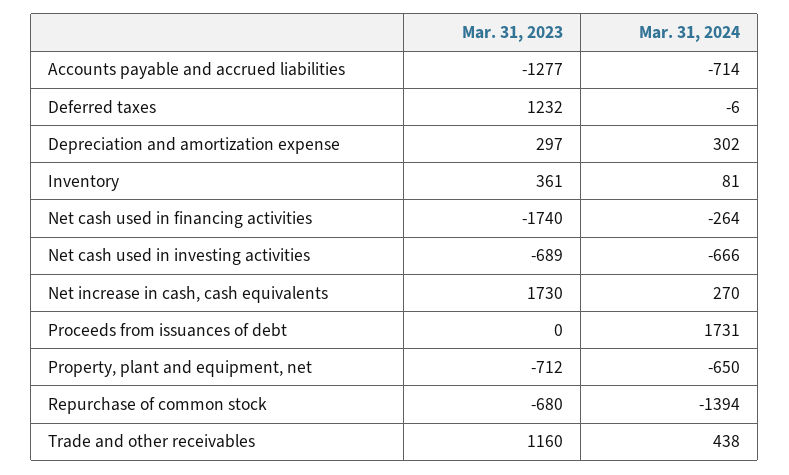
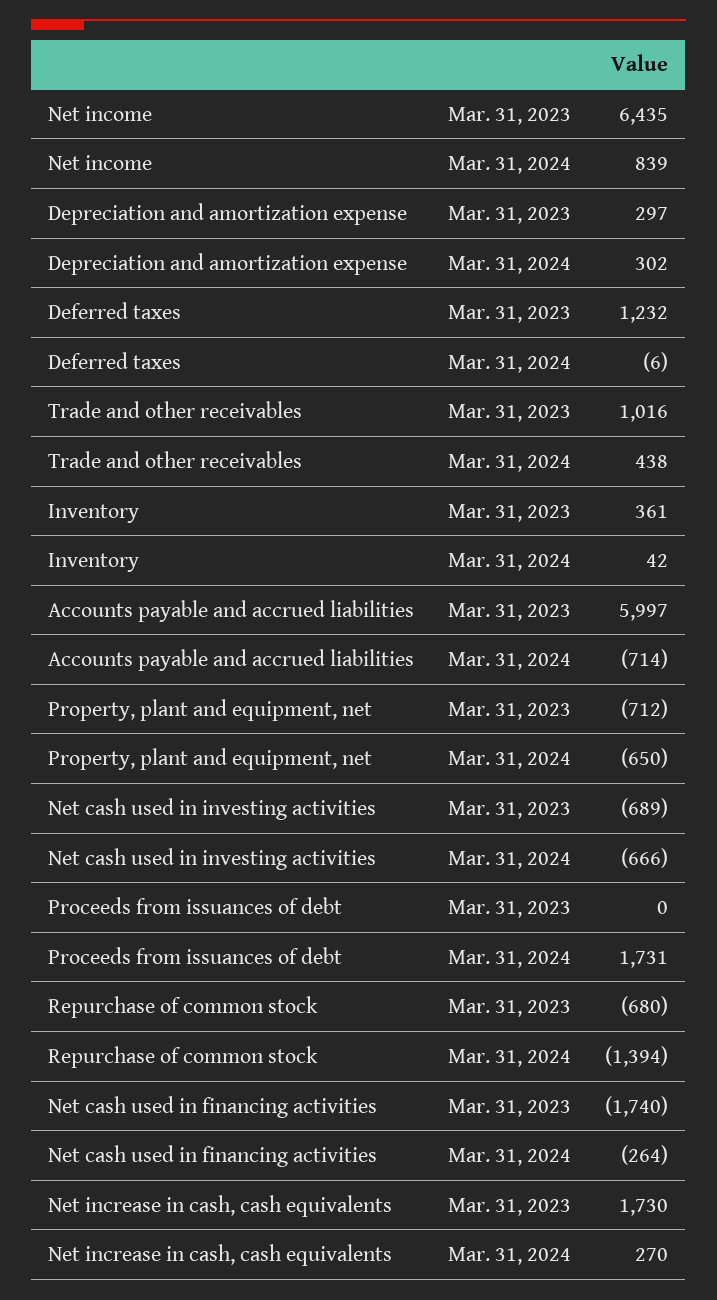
Mar. 31, 2023, Accounts payable and accrued liabilities: -1277 -> 5997
Mar. 31, 2024, Inventory: 81 -> 42
Mar. 31, 2023, Trade and other receivables: 1160 -> 1016
Mar. 31, 2023, Net income: none -> 6435
Mar. 31, 2024, Net income: none -> 839

